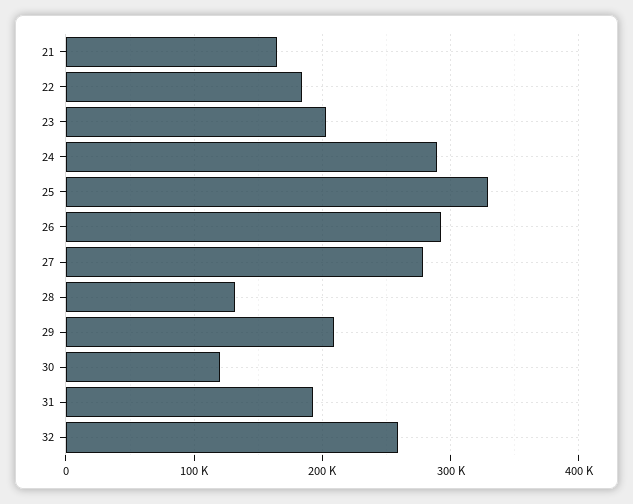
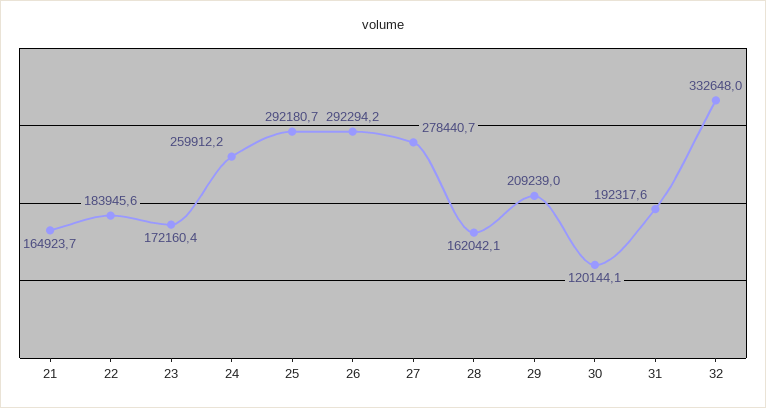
23: 200000 -> 172160.4
24: 290000 -> 259912.2
25: 330000 -> 292180.7
28: 130000 -> 162042.1
32: 260000 -> 332648

